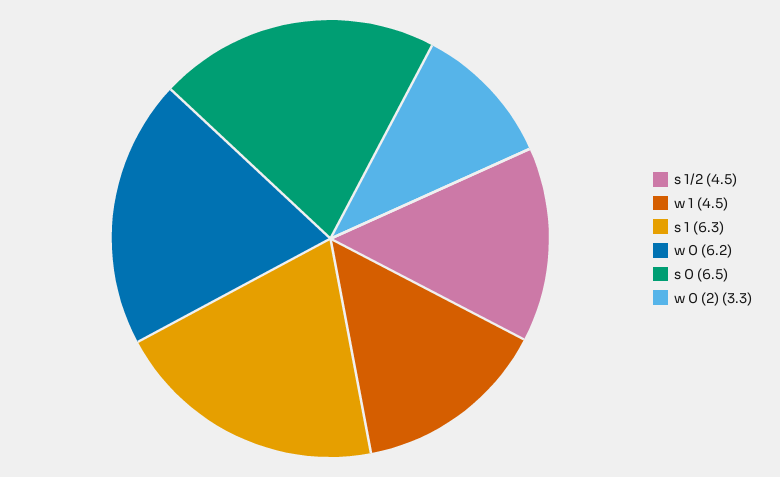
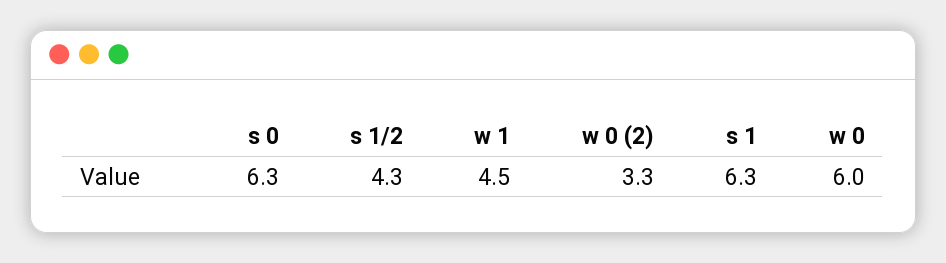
s 1/2: 4.5 -> 4.3
w 0: 6.2 -> 6
s 0: 6.5 -> 6.3

